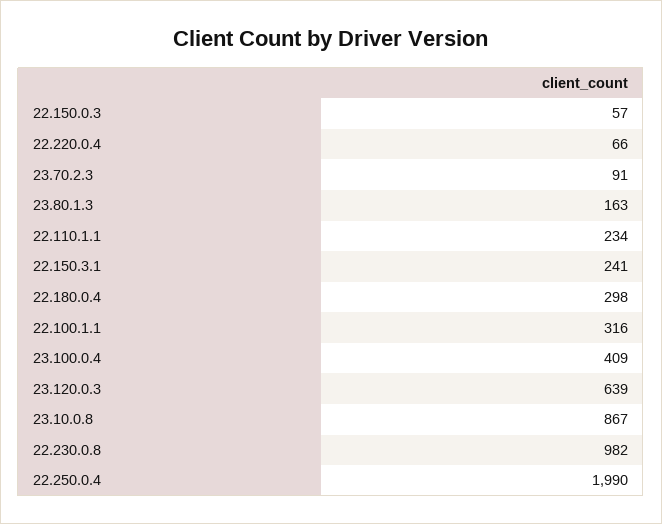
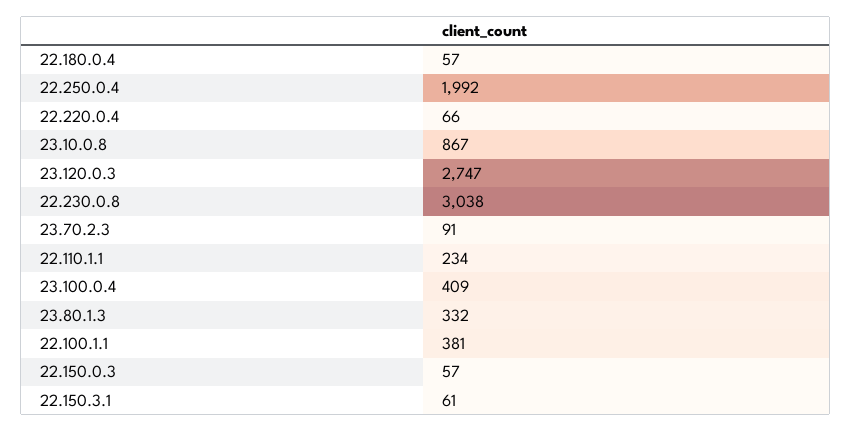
23.80.1.3: 163 -> 332
22.150.3.1: 241 -> 61
22.180.0.4: 298 -> 57
22.100.1.1: 316 -> 381
23.120.0.3: 639 -> 2747
22.230.0.8: 982 -> 3038
22.250.0.4: 1990 -> 1992

